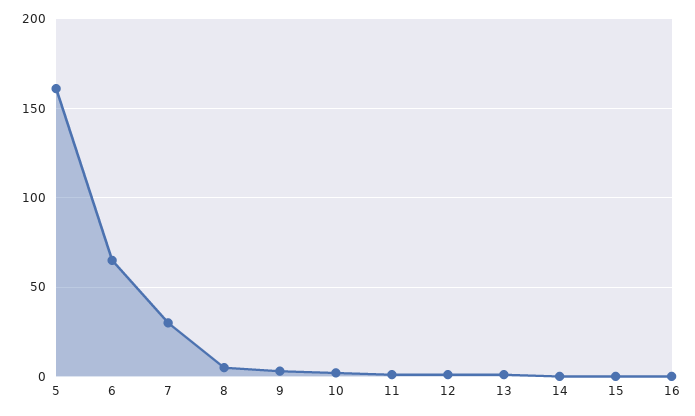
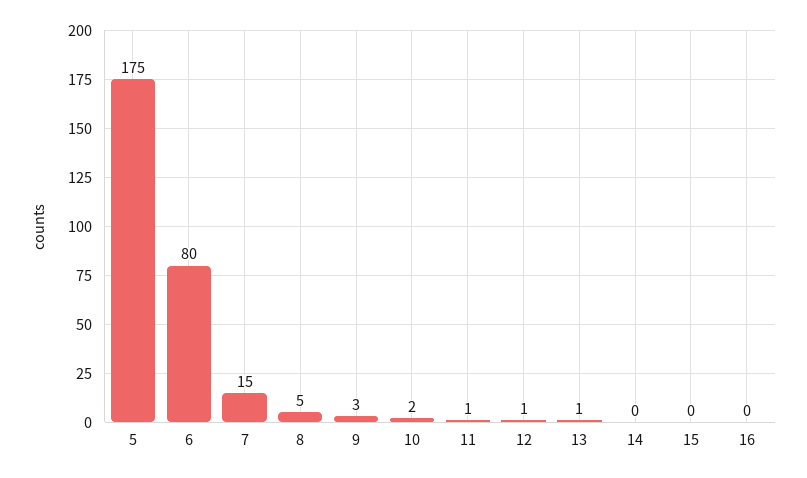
5: 160 -> 175
6: 65 -> 80
7: 30 -> 15

